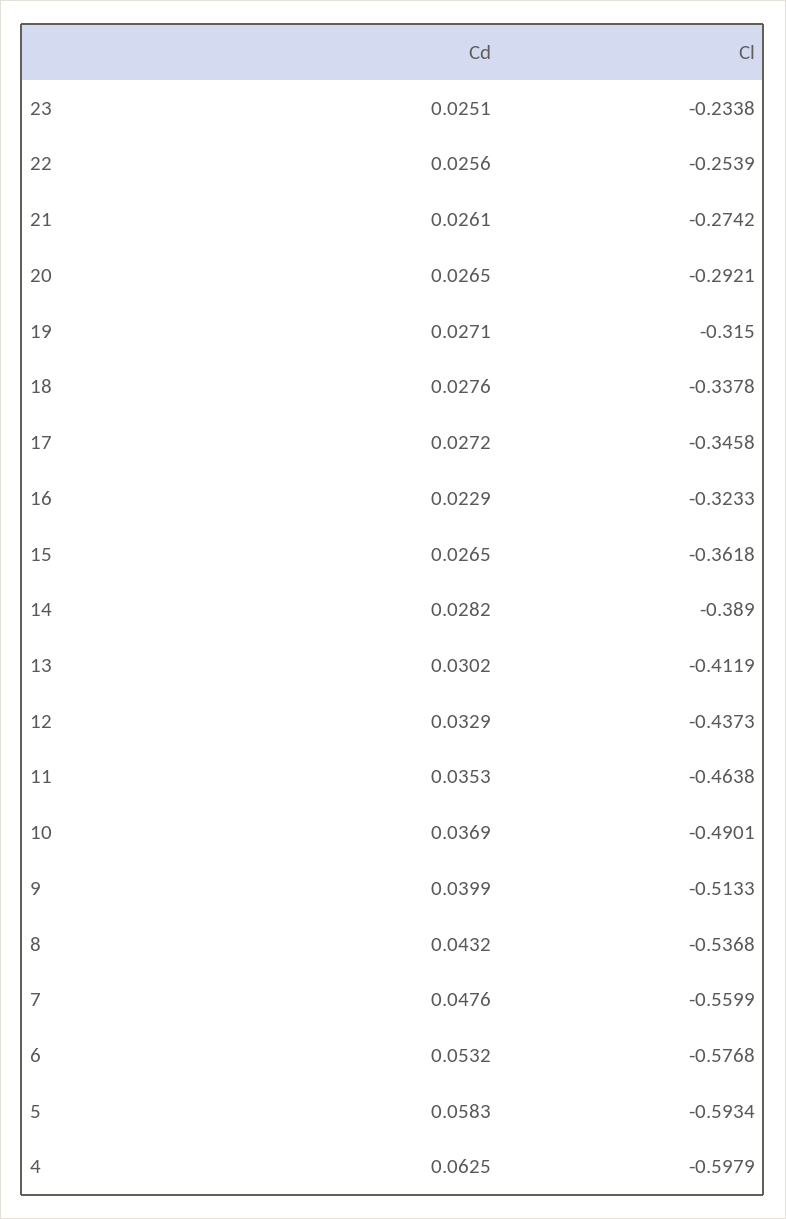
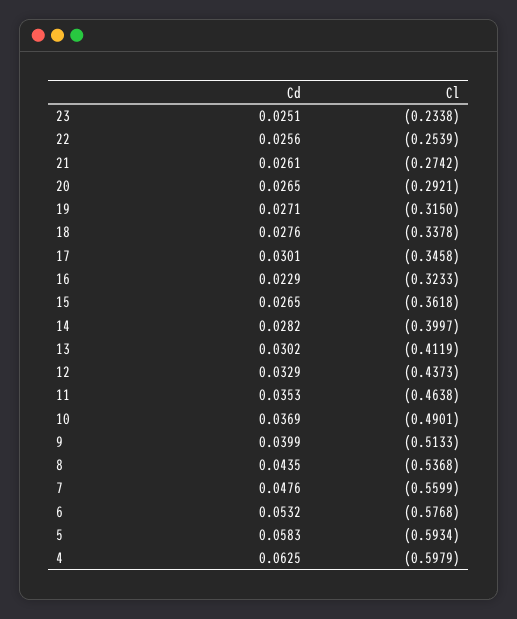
Cd, 17: 0.0272 -> 0.0301
Cl, 14: -0.389 -> -0.3997
Cd, 8: 0.0432 -> 0.0435

